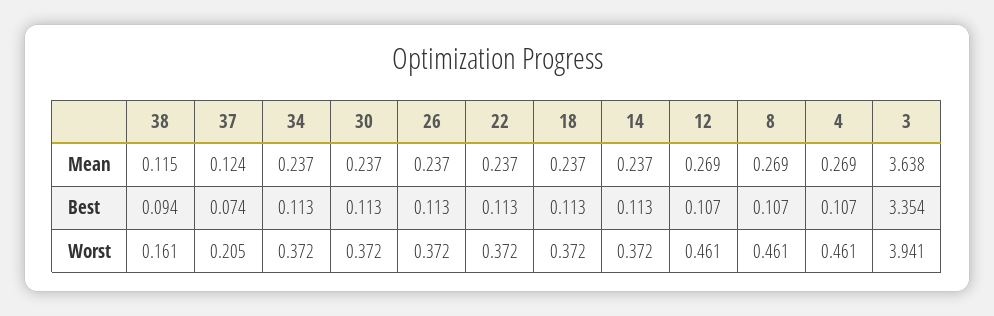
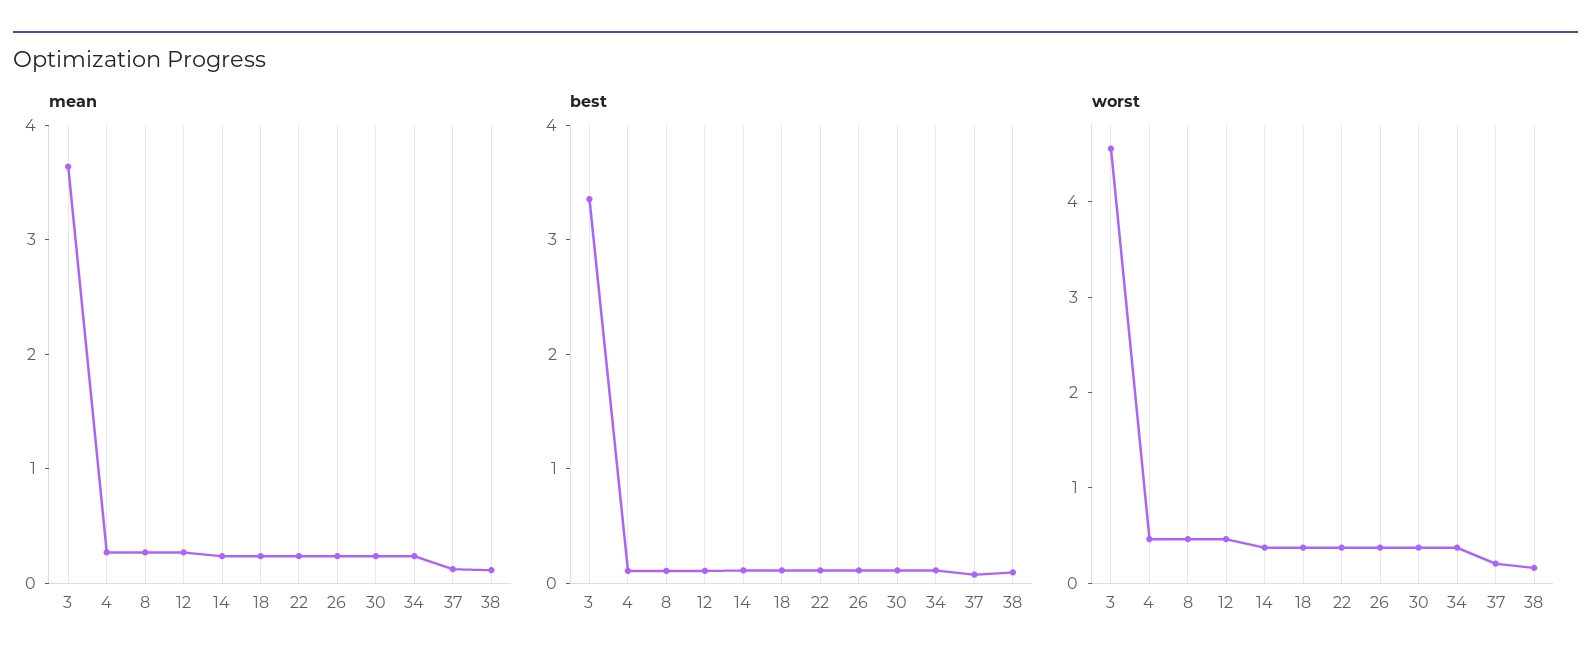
Worst, 3: 3.941 -> 4.6

